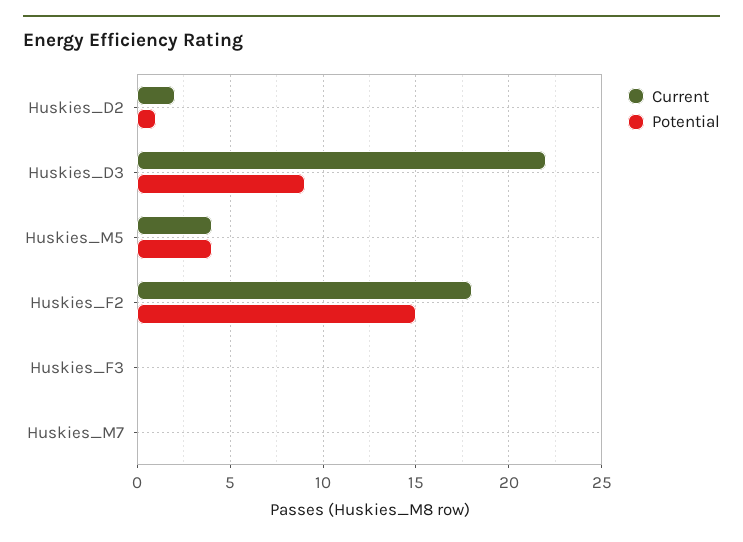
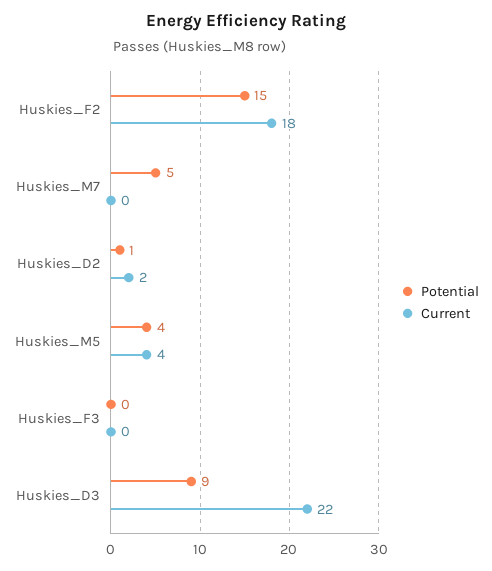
Potential, Huskies_M7: 0 -> 5

